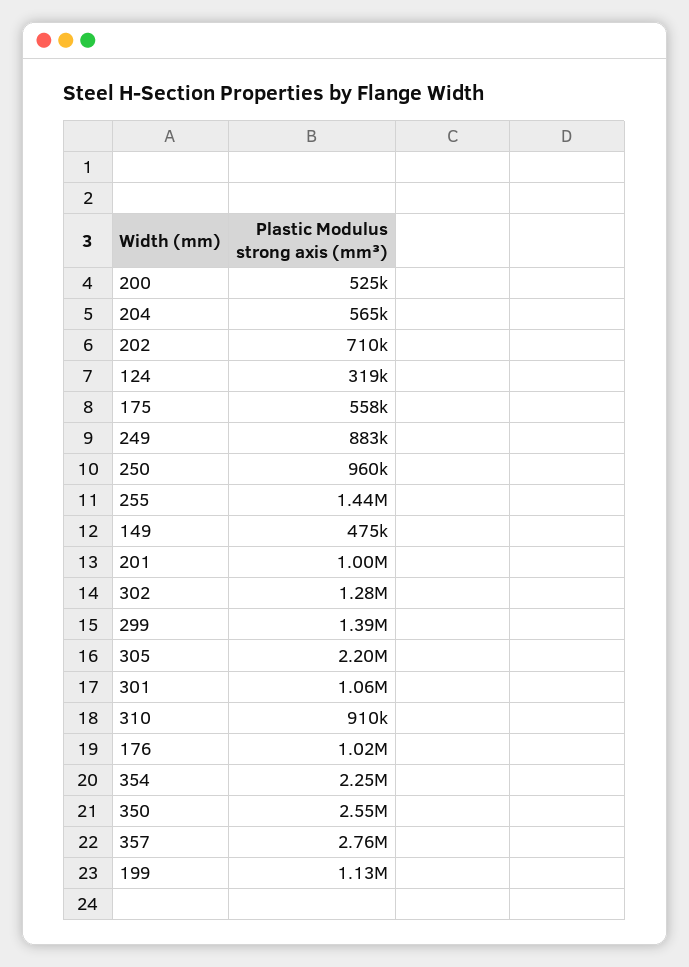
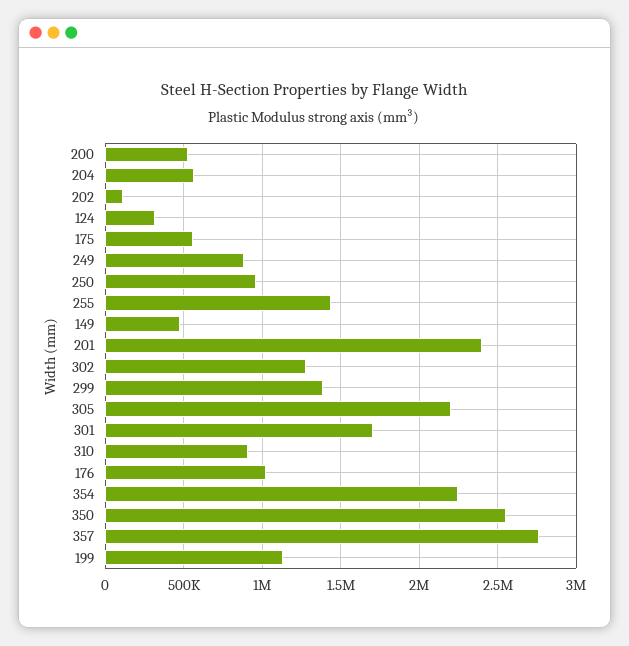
202: 710000 -> 100000
201: 1000000 -> 2400000
301: 1060000 -> 1700000

